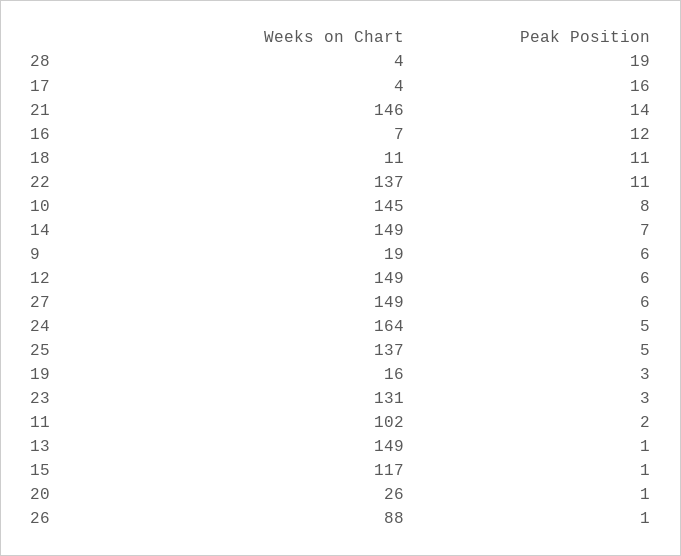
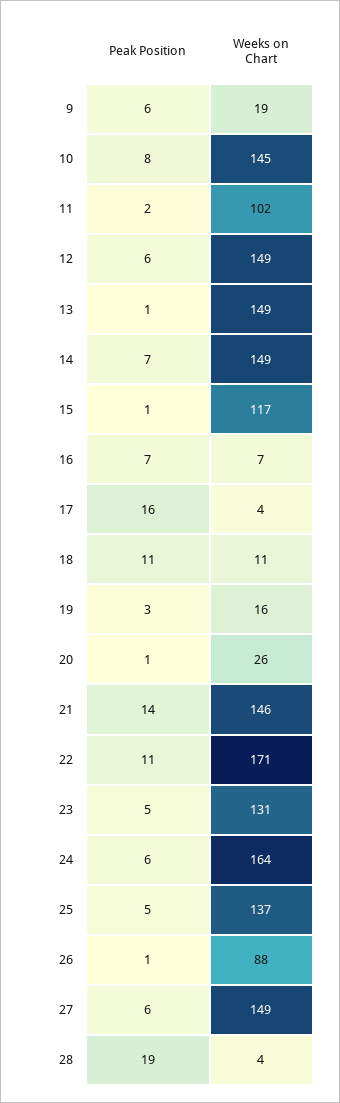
Peak Position, 16: 12 -> 7
Weeks on Chart, 22: 137 -> 171
Peak Position, 24: 5 -> 6
Peak Position, 23: 3 -> 5

